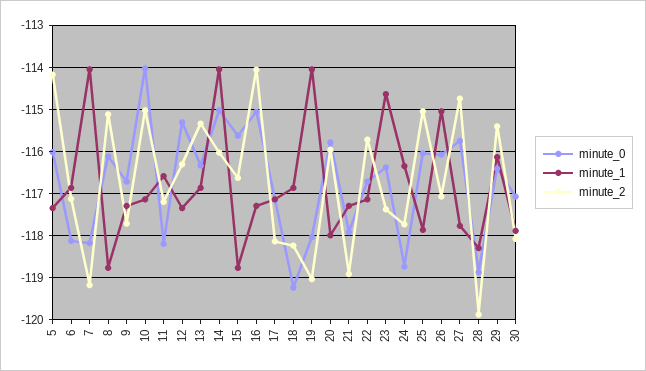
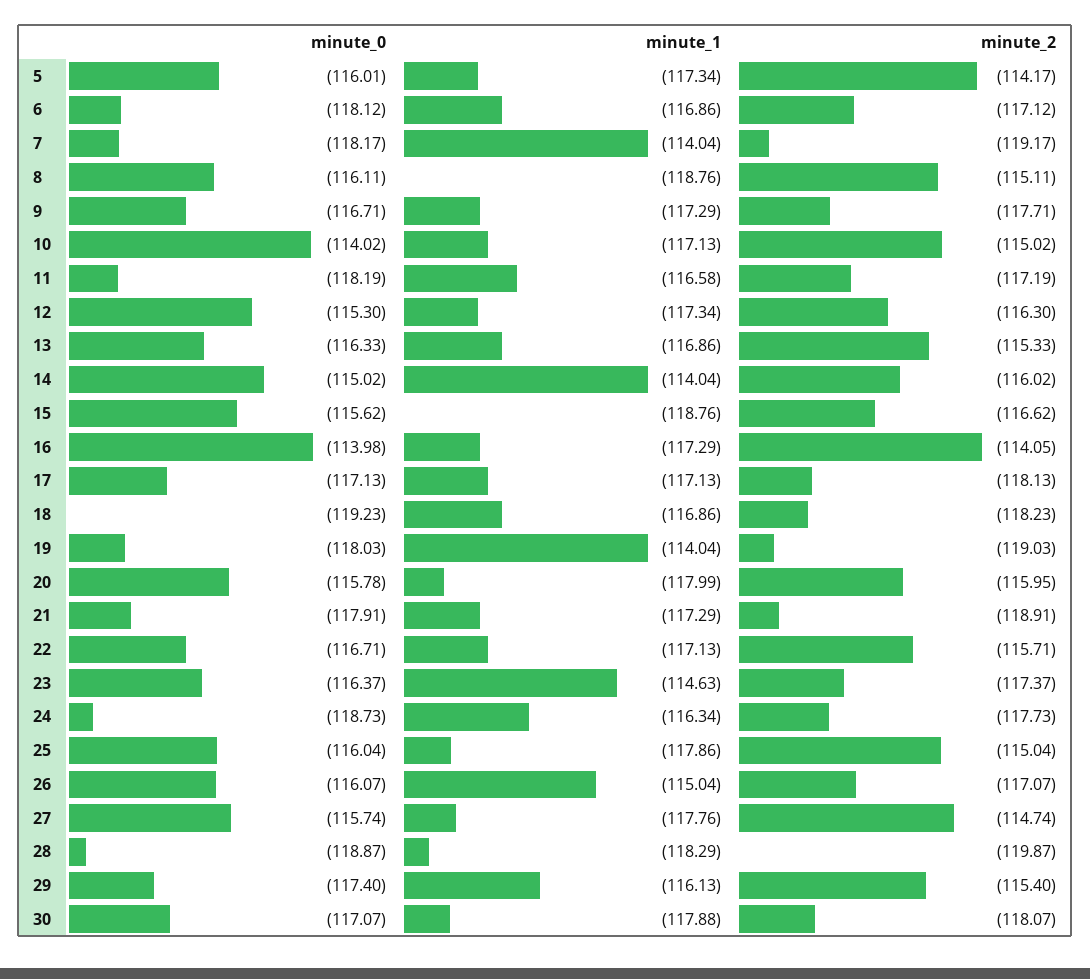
minute_0, 16: -115 -> -113.98
minute_0, 29: -116.4 -> -117.4

